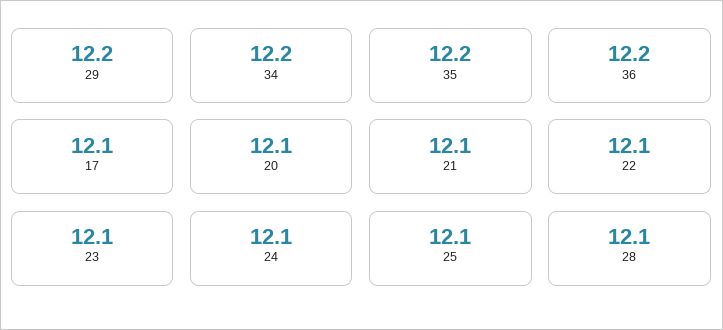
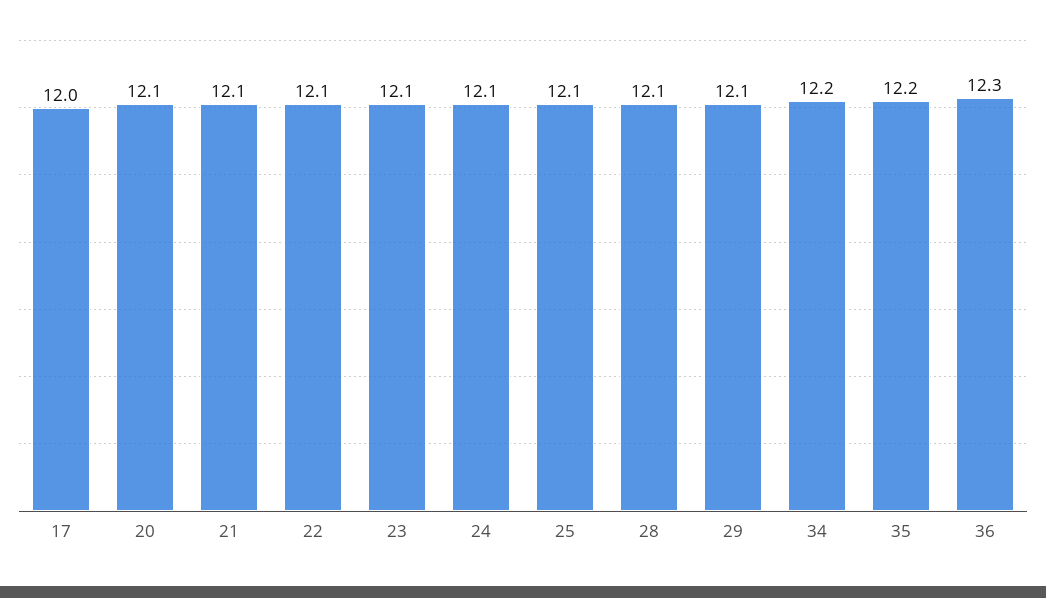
29: 12.2 -> 12.1
36: 12.2 -> 12.3
17: 12.1 -> 12

